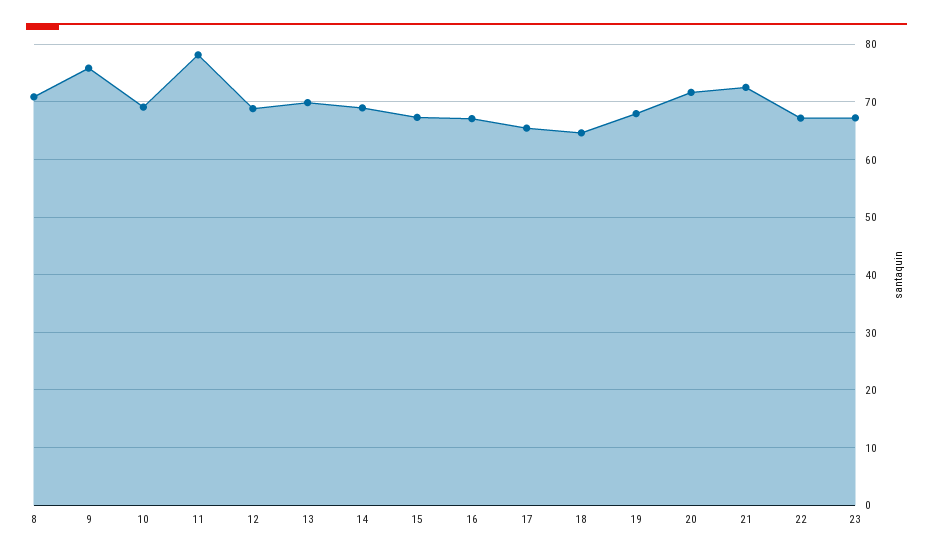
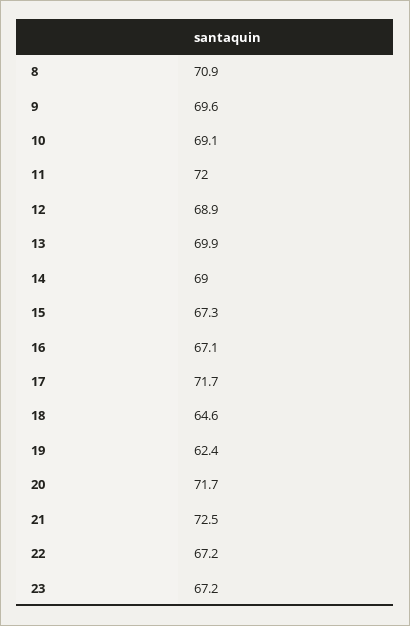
9: 76 -> 69.6
11: 78 -> 72
17: 66 -> 71.7
19: 68 -> 62.4

